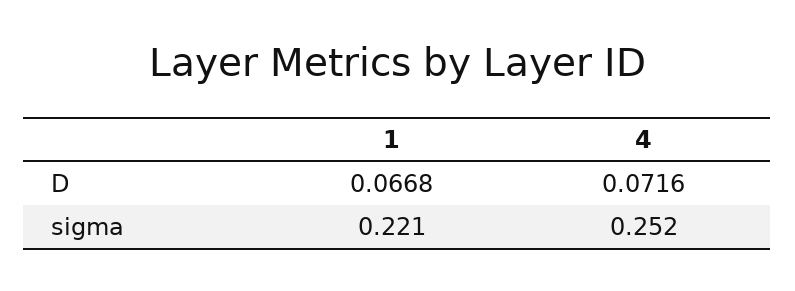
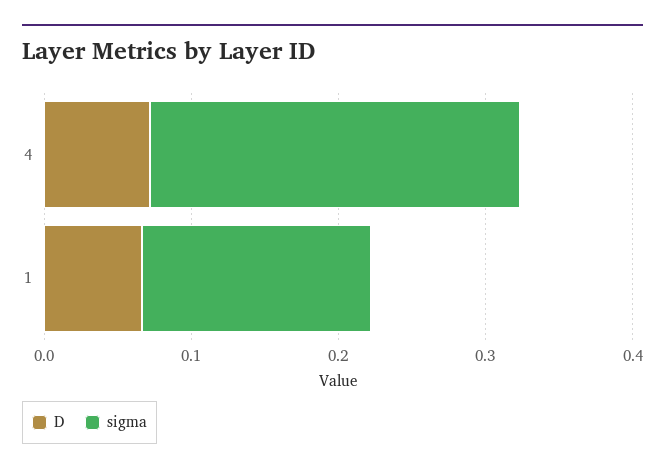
sigma, 1: 0.221 -> 0.16

